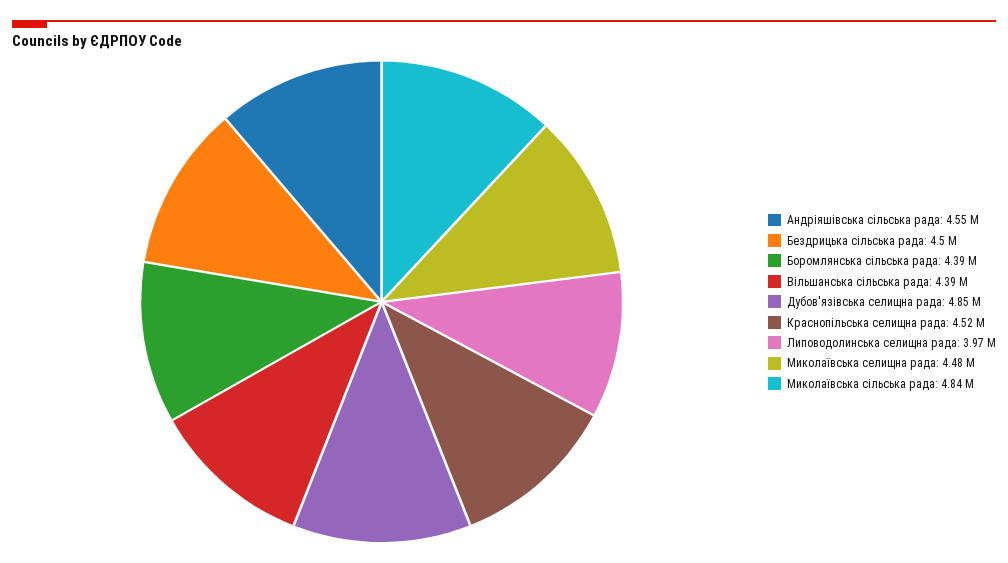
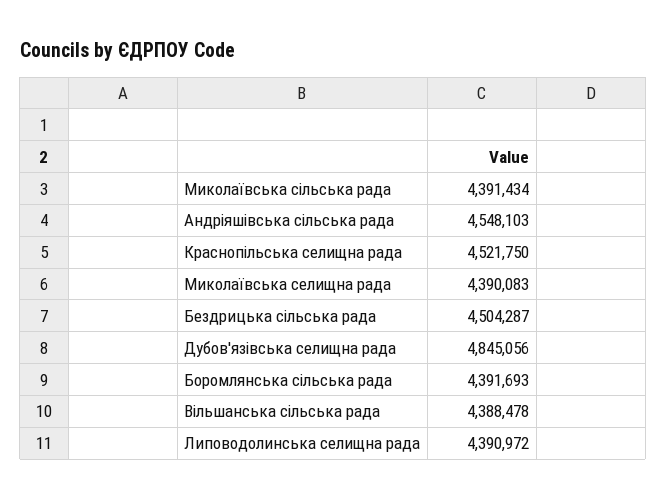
Липоводолинська селищна рада: 3970000 -> 4390972
Миколаївська селищна рада: 4480000 -> 4390083
Миколаївська сільська рада: 4840000 -> 4391434

